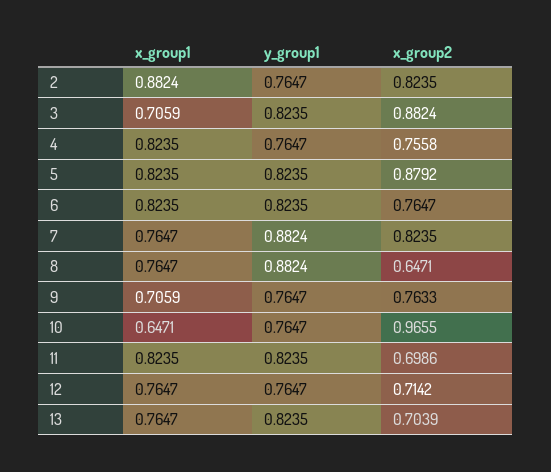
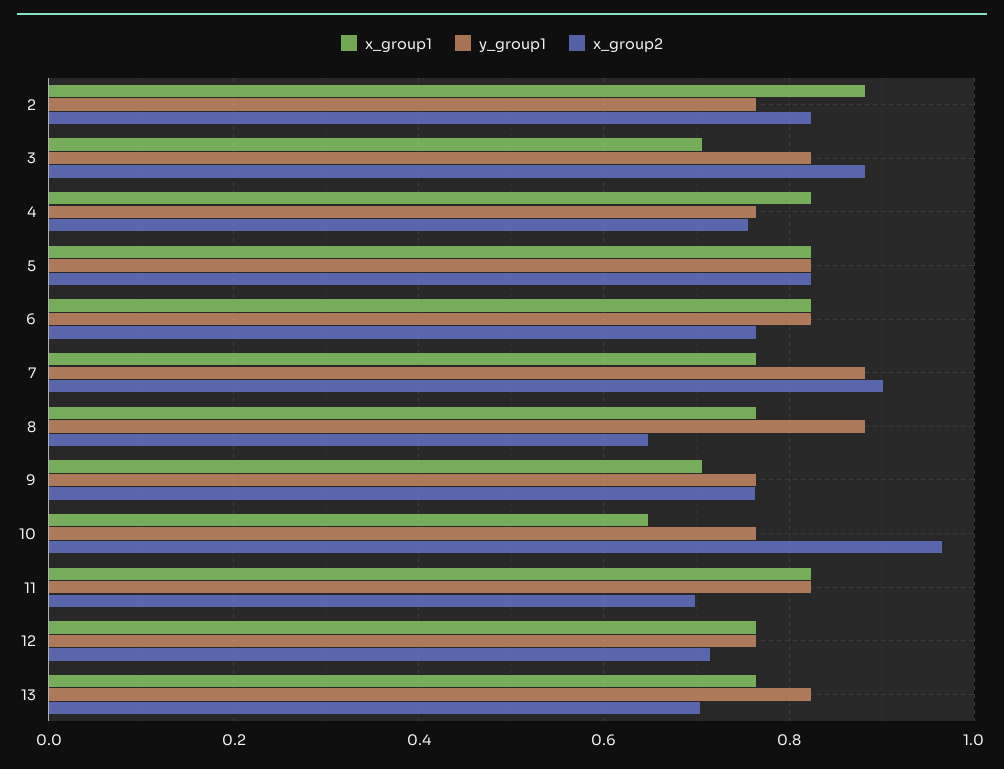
x_group2, 5: 0.8792 -> 0.82
x_group2, 7: 0.8235 -> 0.9

